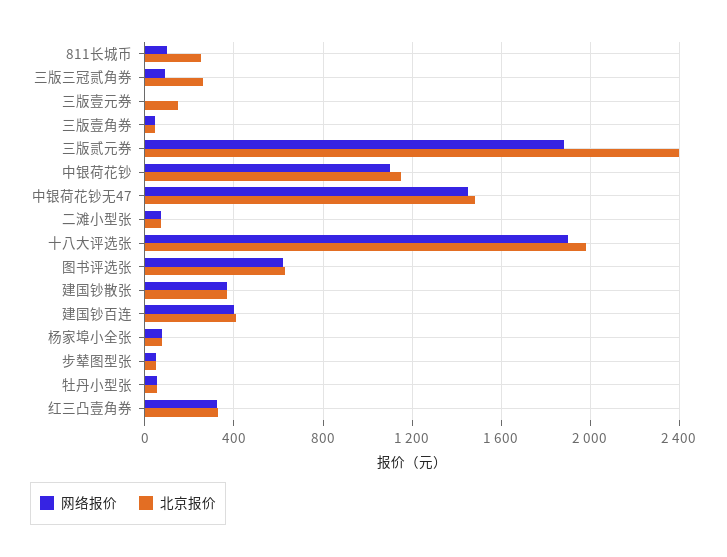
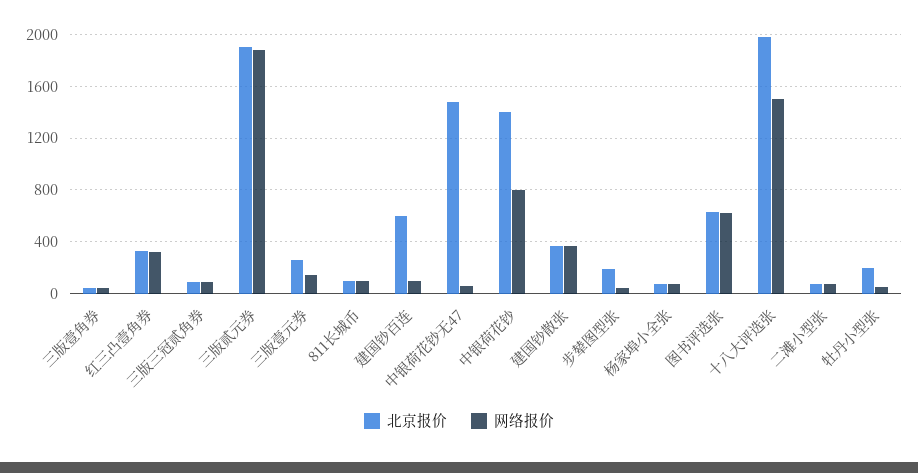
北京报价, 811长城币: 250 -> 100
北京报价, 三版三冠贰角券: 250 -> 100
网络报价, 三版壹元券: 0 -> 150
北京报价, 三版壹元券: 150 -> 250
北京报价, 三版贰元券: 2400 -> 1900
网络报价, 中银荷花钞: 1100 -> 800
北京报价, 中银荷花钞: 1150 -> 1400
网络报价, 中银荷花钞无47: 1450 -> 50
网络报价, 十八大评选张: 1900 -> 1500
网络报价, 建国钞百连: 400 -> 100
北京报价, 建国钞百连: 400 -> 600
北京报价, 步辇图型张: 50 -> 200
北京报价, 牡丹小型张: 50 -> 200

